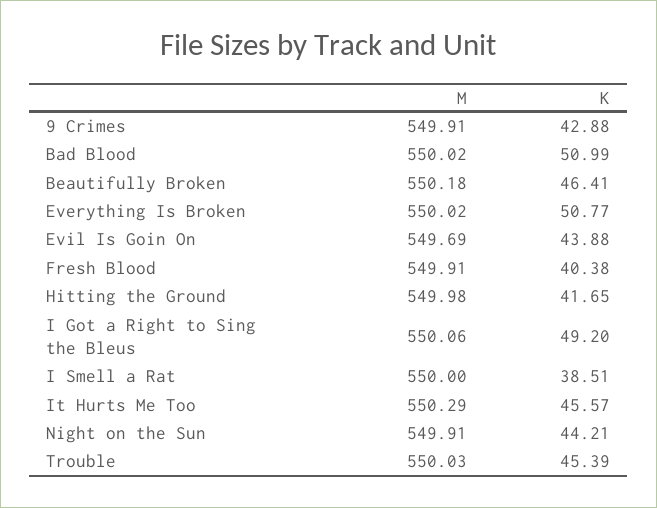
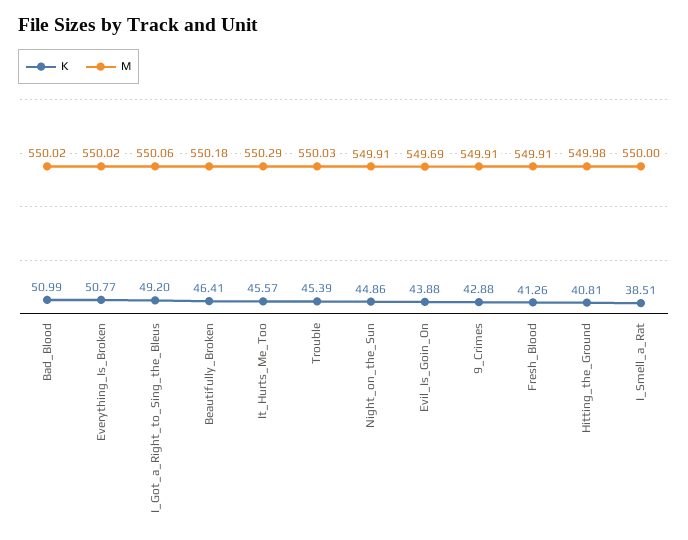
K, Fresh Blood: 40.38 -> 41.26
K, Hitting the Ground: 41.65 -> 40.81
K, Night on the Sun: 44.21 -> 44.86

